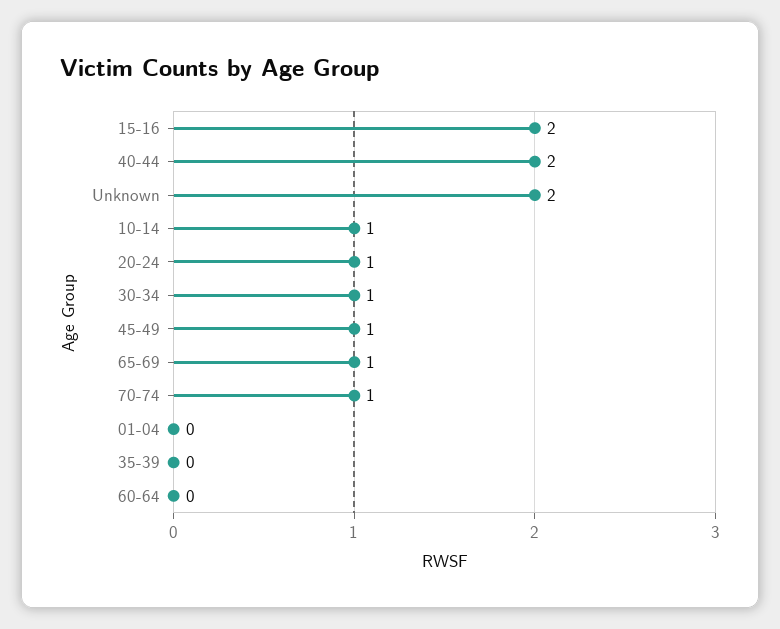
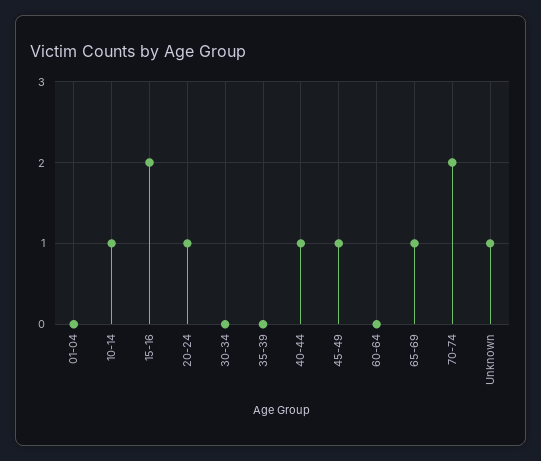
40-44: 2 -> 1
Unknown: 2 -> 1
30-34: 1 -> 0
70-74: 1 -> 2

